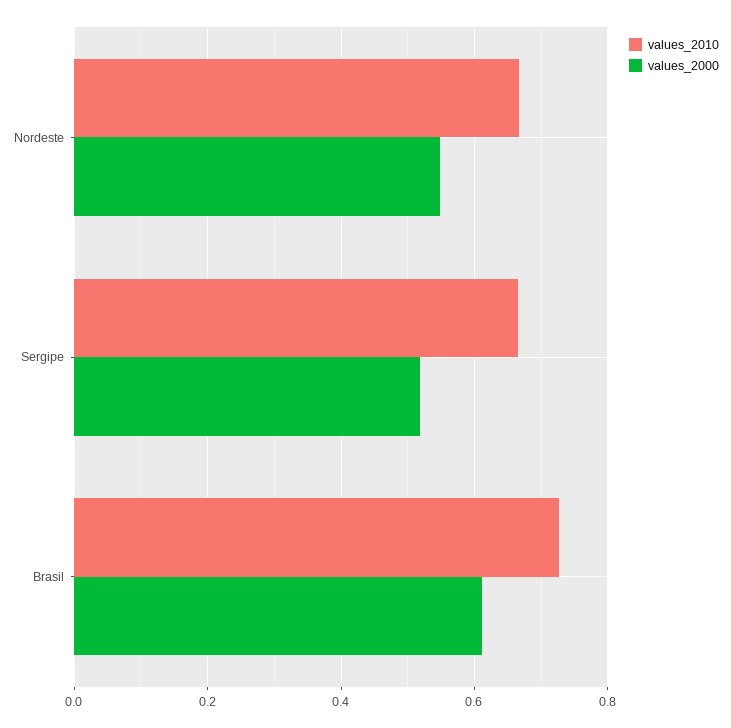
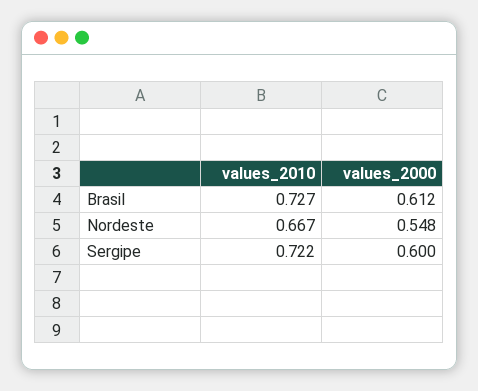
values_2010, Sergipe: 0.66 -> 0.722
values_2000, Sergipe: 0.52 -> 0.6

